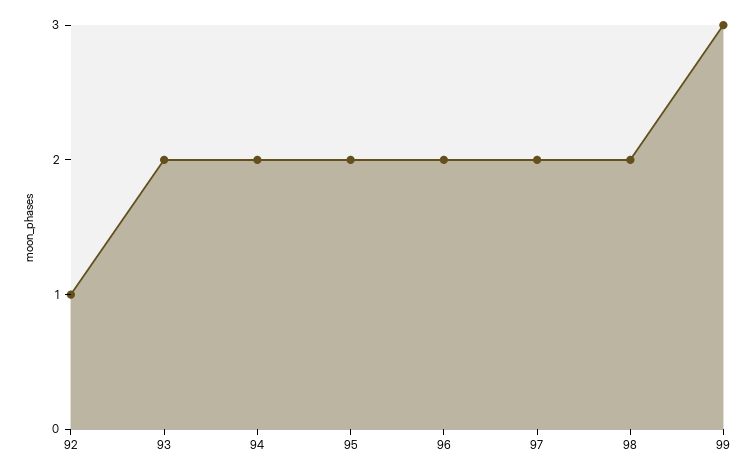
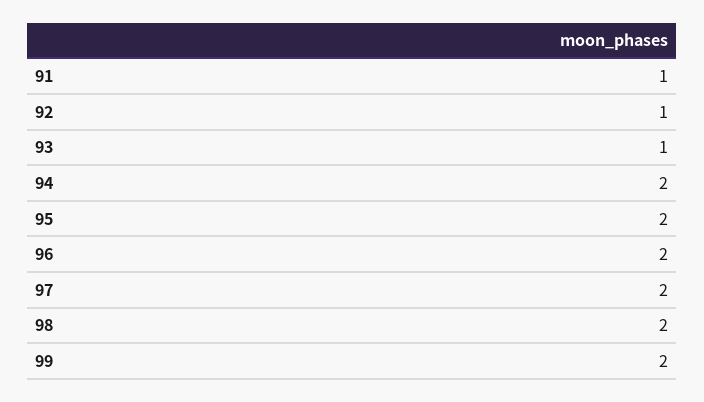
93: 2 -> 1
99: 3 -> 2
91: none -> 1

